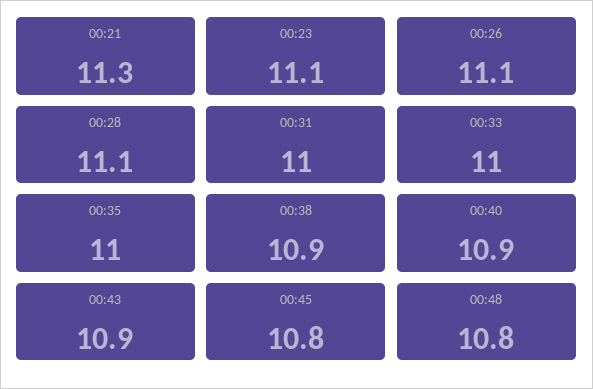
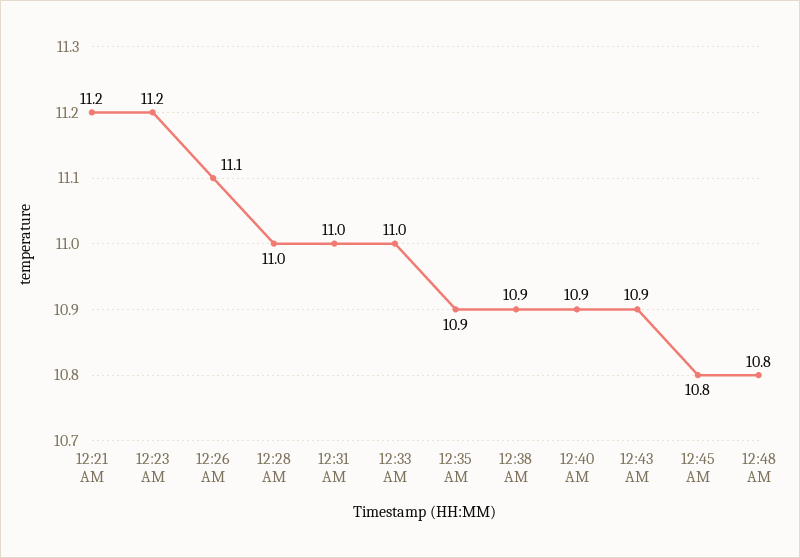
00:21: 11.3 -> 11.2
00:23: 11.1 -> 11.2
00:28: 11.1 -> 11
00:35: 11 -> 10.9

